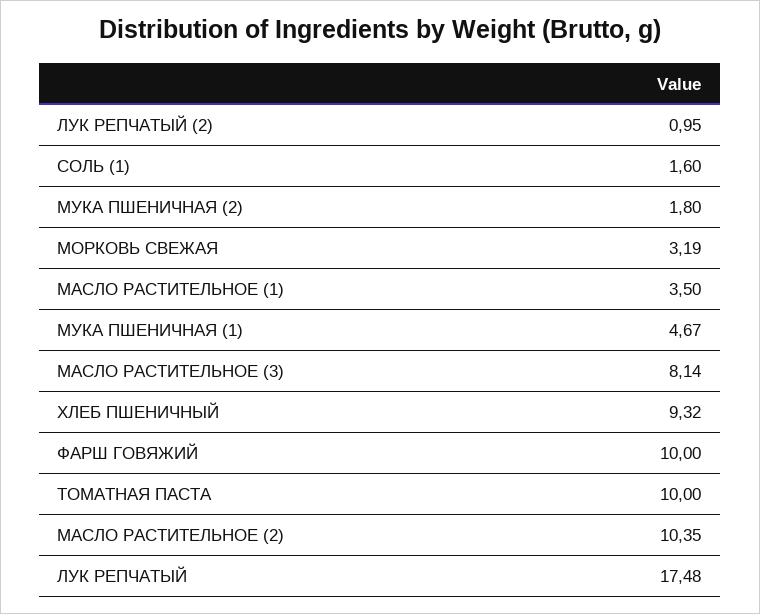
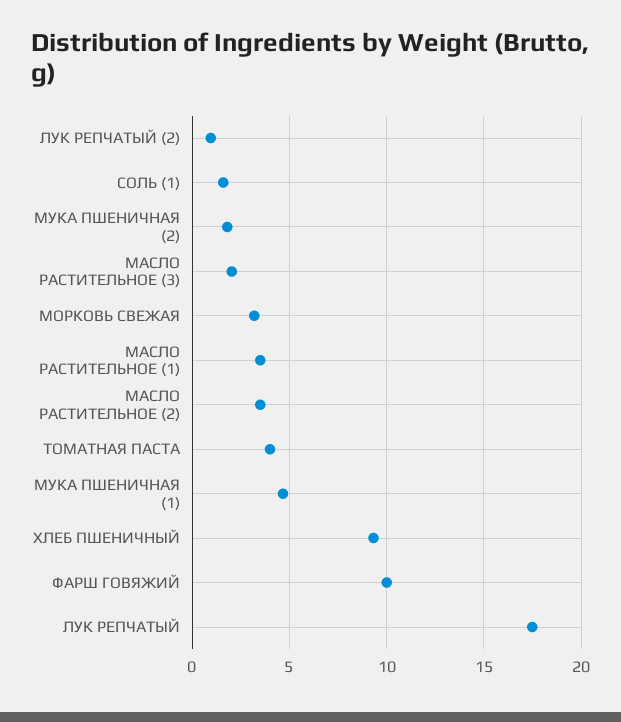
МАСЛО РАСТИТЕЛЬНОЕ (3): 8.14 -> 2
ТОМАТНАЯ ПАСТА: 10 -> 4
МАСЛО РАСТИТЕЛЬНОЕ (2): 10.35 -> 3.5

